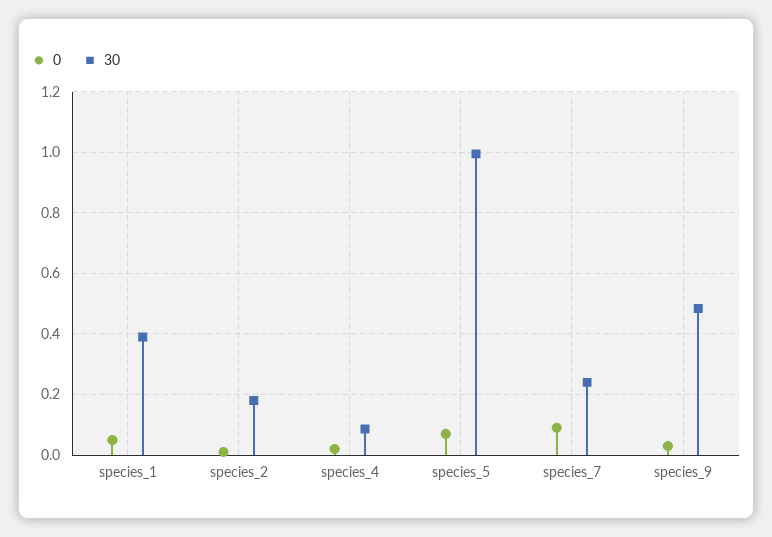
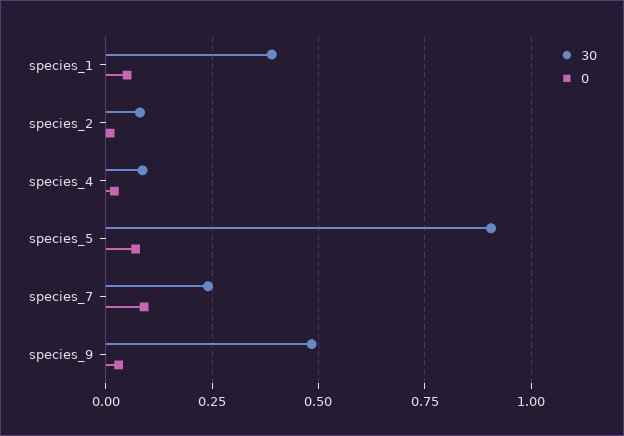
30, species_2: 0.18 -> 0.075
30, species_5: 1 -> 0.9

